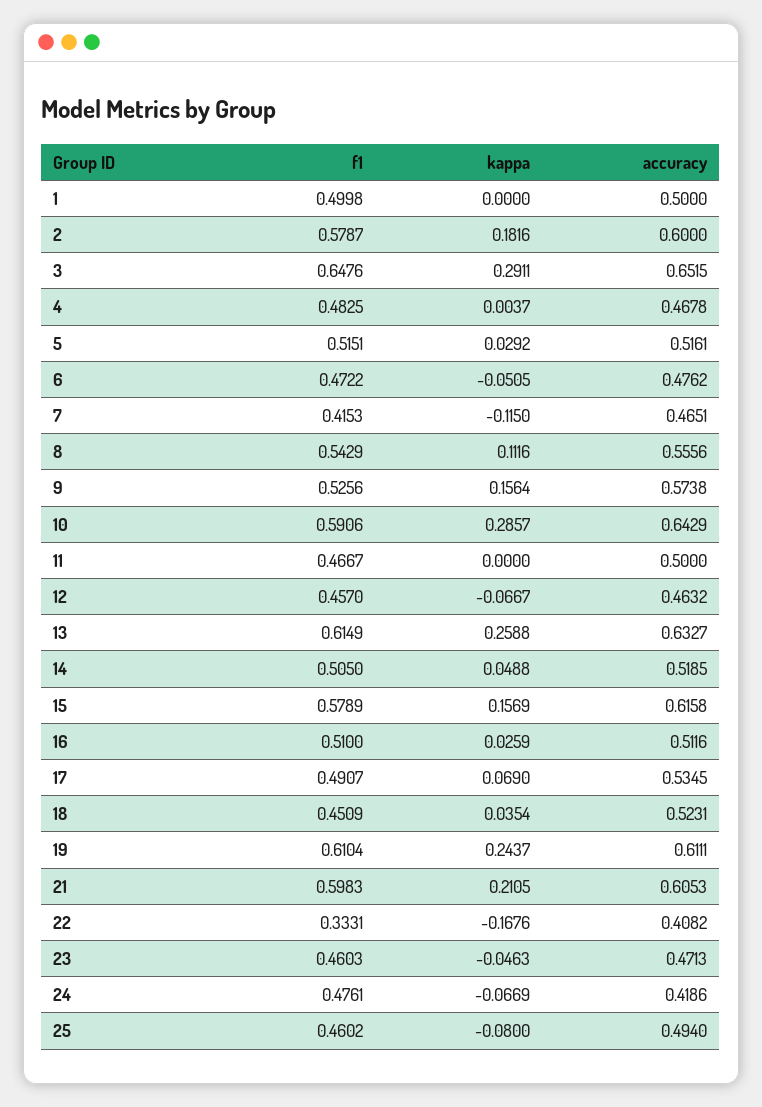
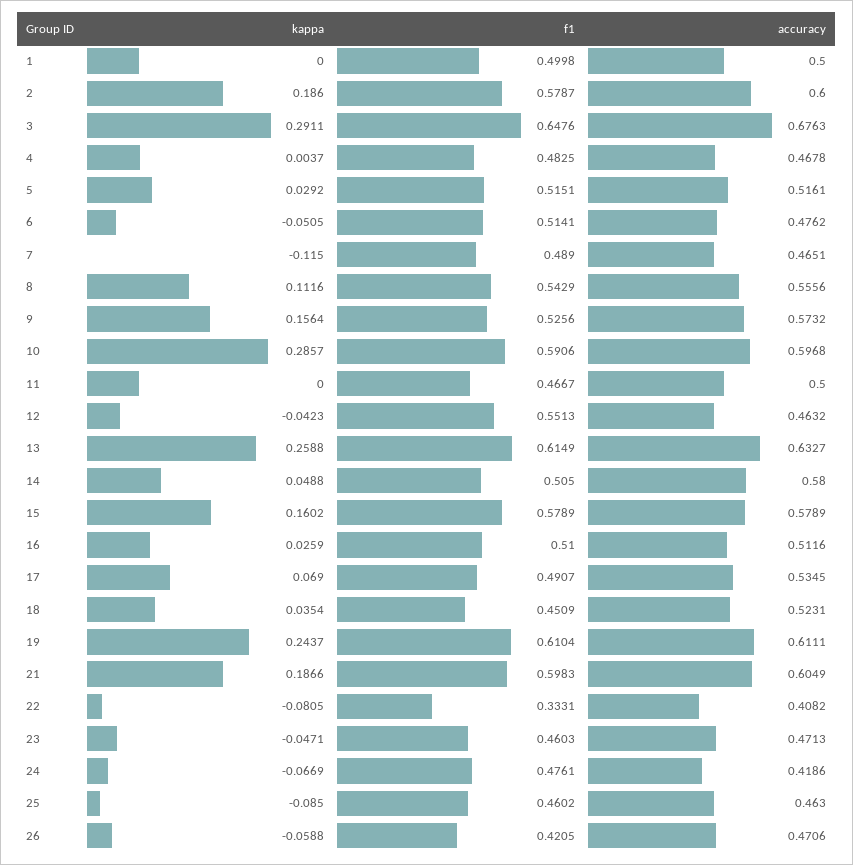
kappa, 2: 0.1816 -> 0.186
accuracy, 3: 0.6515 -> 0.6763
f1, 6: 0.4722 -> 0.5141
f1, 7: 0.4153 -> 0.489
accuracy, 9: 0.5738 -> 0.5732
accuracy, 10: 0.6429 -> 0.5968
f1, 12: 0.457 -> 0.5513
kappa, 12: -0.0667 -> -0.0423
accuracy, 14: 0.5185 -> 0.58
kappa, 15: 0.1569 -> 0.1602
accuracy, 15: 0.6158 -> 0.5789
kappa, 21: 0.2105 -> 0.1866
accuracy, 21: 0.6053 -> 0.6049
kappa, 22: -0.1676 -> -0.0805
kappa, 23: -0.0463 -> -0.0471
kappa, 25: -0.08 -> -0.085
accuracy, 25: 0.494 -> 0.463
kappa, 26: none -> -0.0588
f1, 26: none -> 0.4205
accuracy, 26: none -> 0.4706

